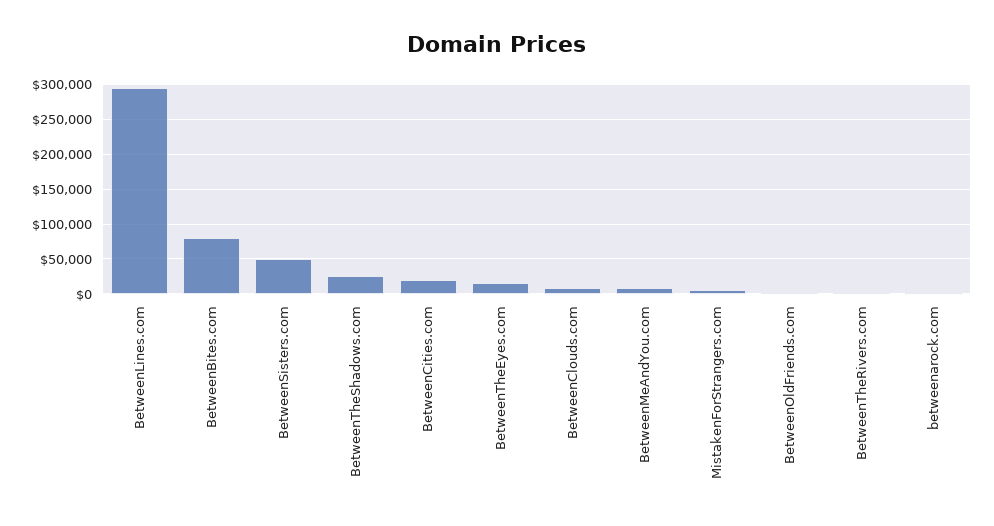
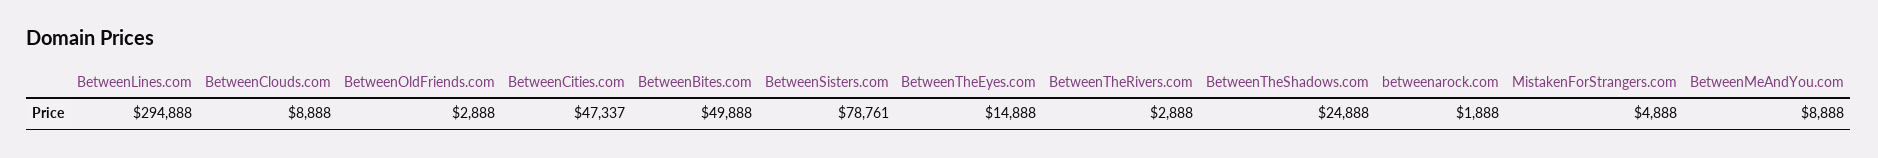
BetweenBites.com: 80000 -> 49888
BetweenSisters.com: 50000 -> 78761
BetweenCities.com: 20000 -> 47337

